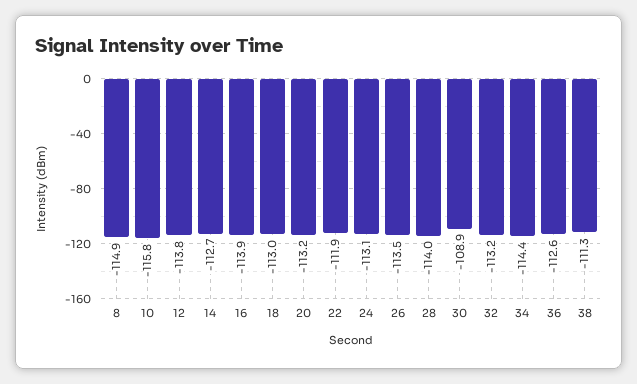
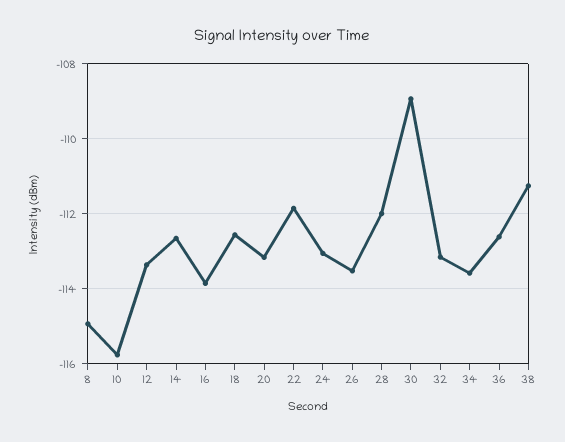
12: -113.8 -> -113.4
18: -113 -> -112.6
28: -114 -> -112
34: -114.4 -> -113.6

